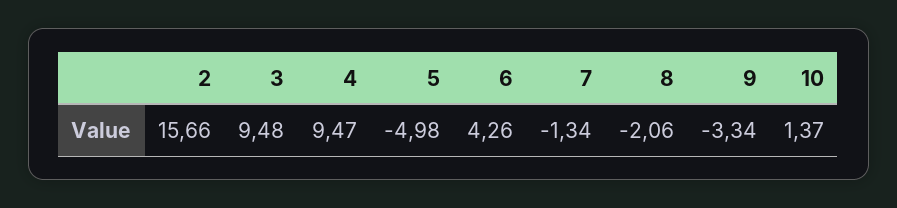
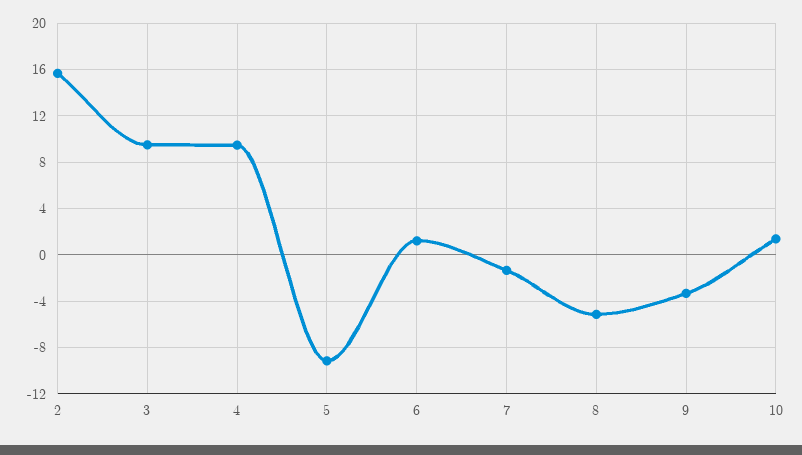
5: -4.98 -> -9
6: 4.26 -> 1
8: -2.06 -> -5

